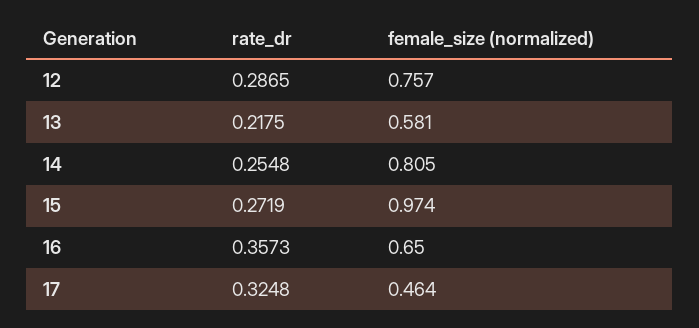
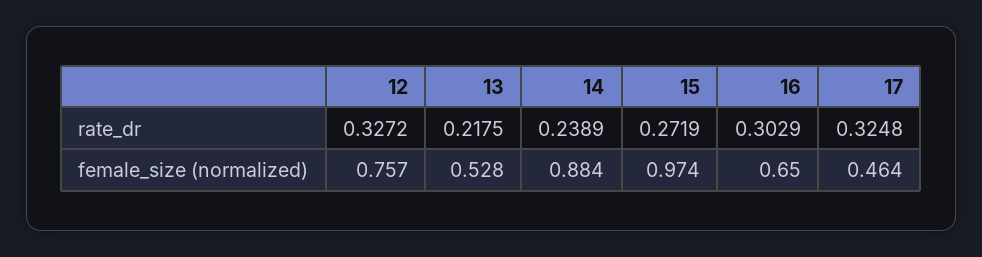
rate_dr, 12: 0.2865 -> 0.3272
female_size (normalized), 13: 0.581 -> 0.528
rate_dr, 14: 0.2548 -> 0.2389
female_size (normalized), 14: 0.805 -> 0.884
rate_dr, 16: 0.3573 -> 0.3029

